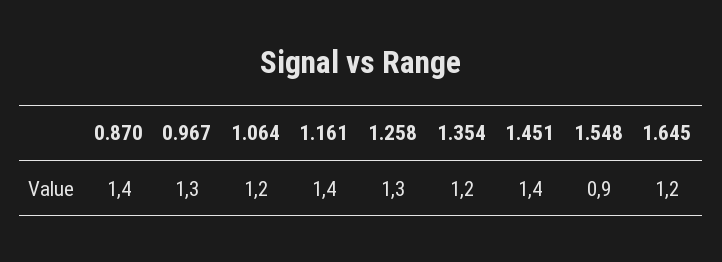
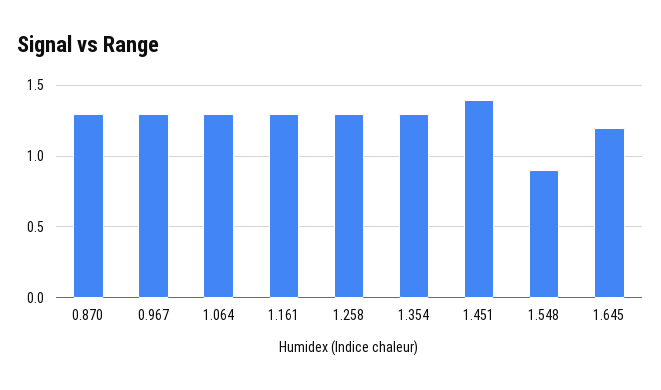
0.870: 1.4 -> 1.3
1.064: 1.2 -> 1.3
1.161: 1.4 -> 1.3
1.354: 1.2 -> 1.3

